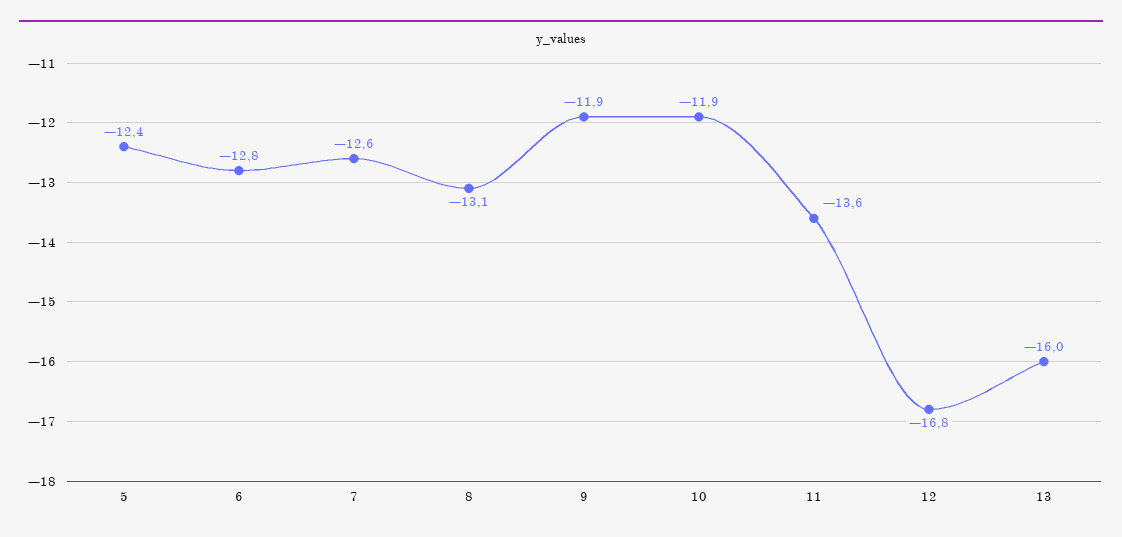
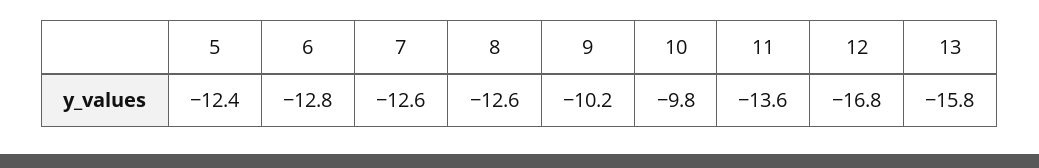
8: -13.1 -> -12.6
9: -11.9 -> -10.2
10: -11.9 -> -9.8
13: -16 -> -15.8

